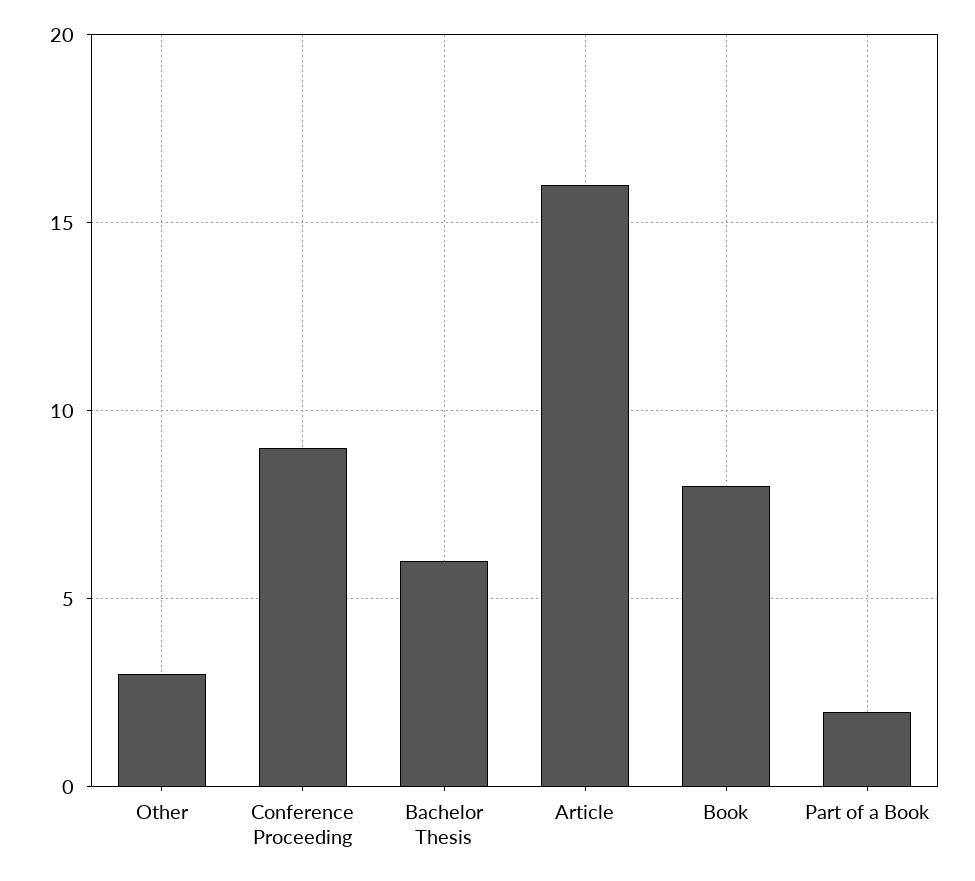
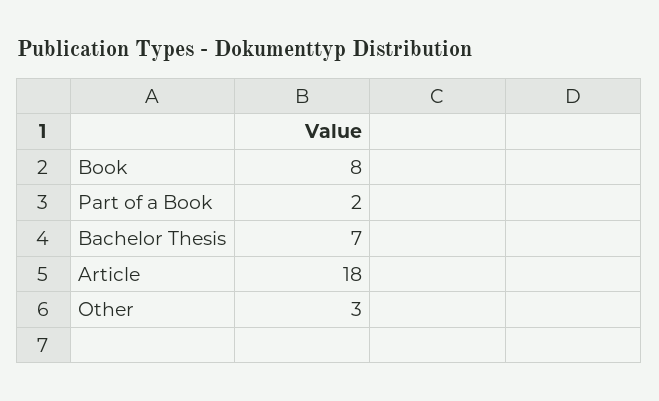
Conference Proceeding: 9 -> none
Bachelor Thesis: 6 -> 7
Article: 16 -> 18

